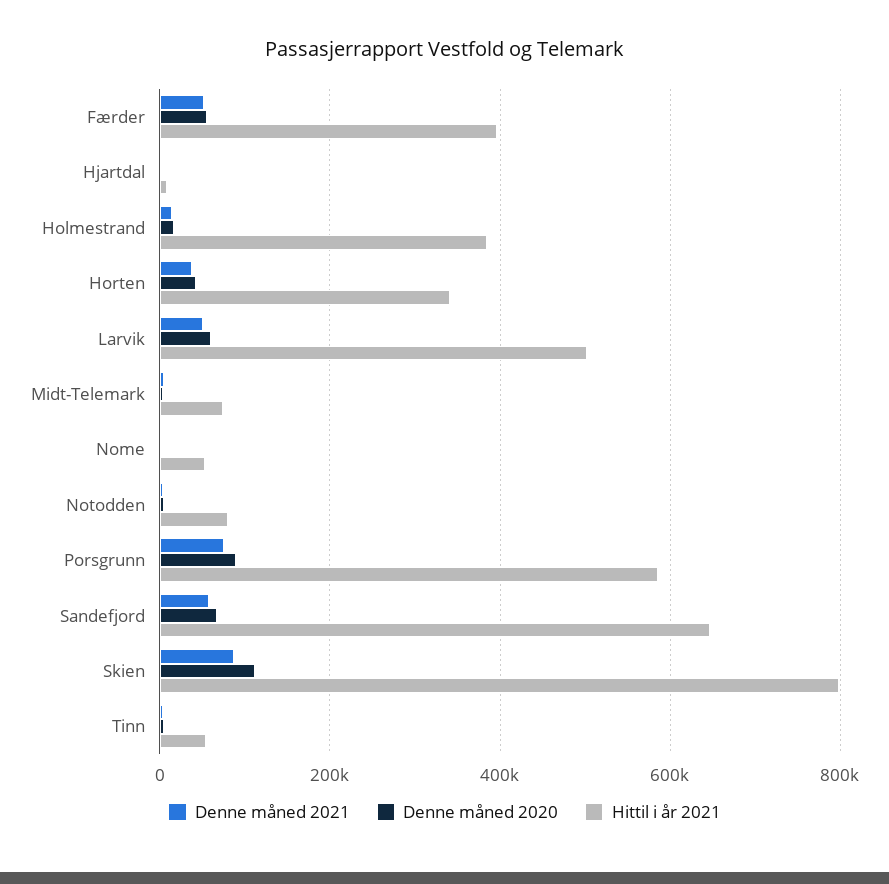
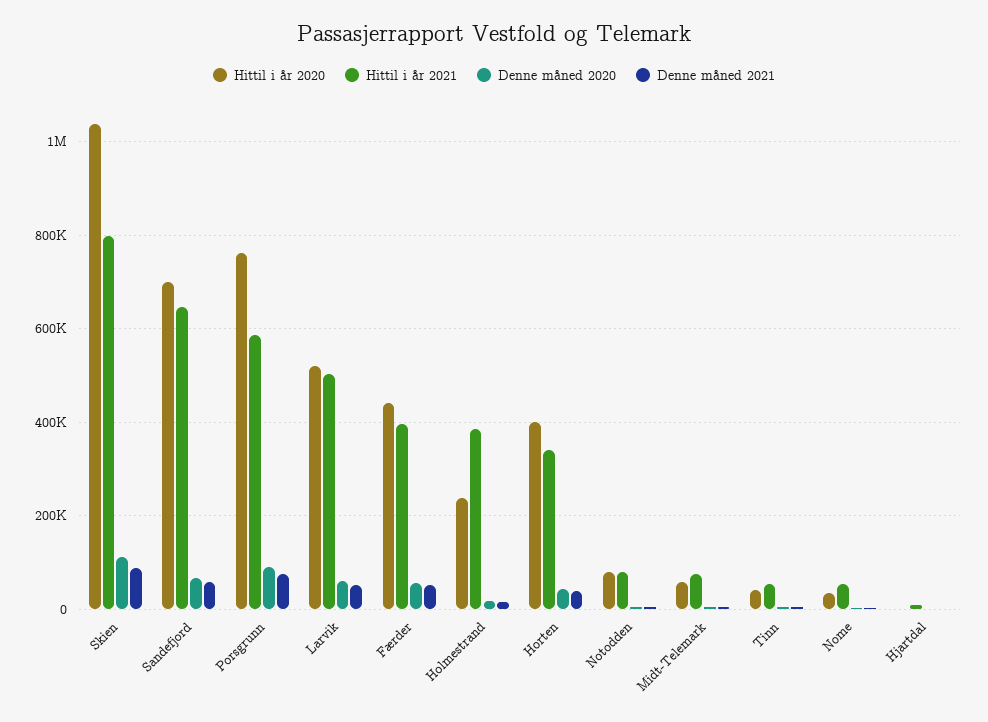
Hittil i år 2020, Skien: none -> 1040000
Hittil i år 2020, Sandefjord: none -> 700000
Hittil i år 2020, Porsgrunn: none -> 760000
Hittil i år 2020, Larvik: none -> 520000
Hittil i år 2020, Færder: none -> 440000
Hittil i år 2020, Holmestrand: none -> 240000
Hittil i år 2020, Horten: none -> 400000
Hittil i år 2020, Notodden: none -> 80000
Hittil i år 2020, Midt-Telemark: none -> 60000
Hittil i år 2020, Tinn: none -> 40000
Hittil i år 2020, Nome: none -> 40000
Hittil i år 2020, Hjartdal: none -> 0

